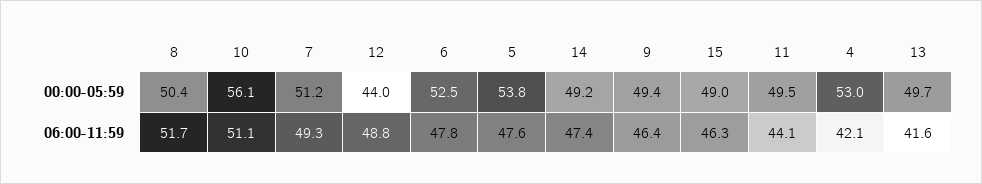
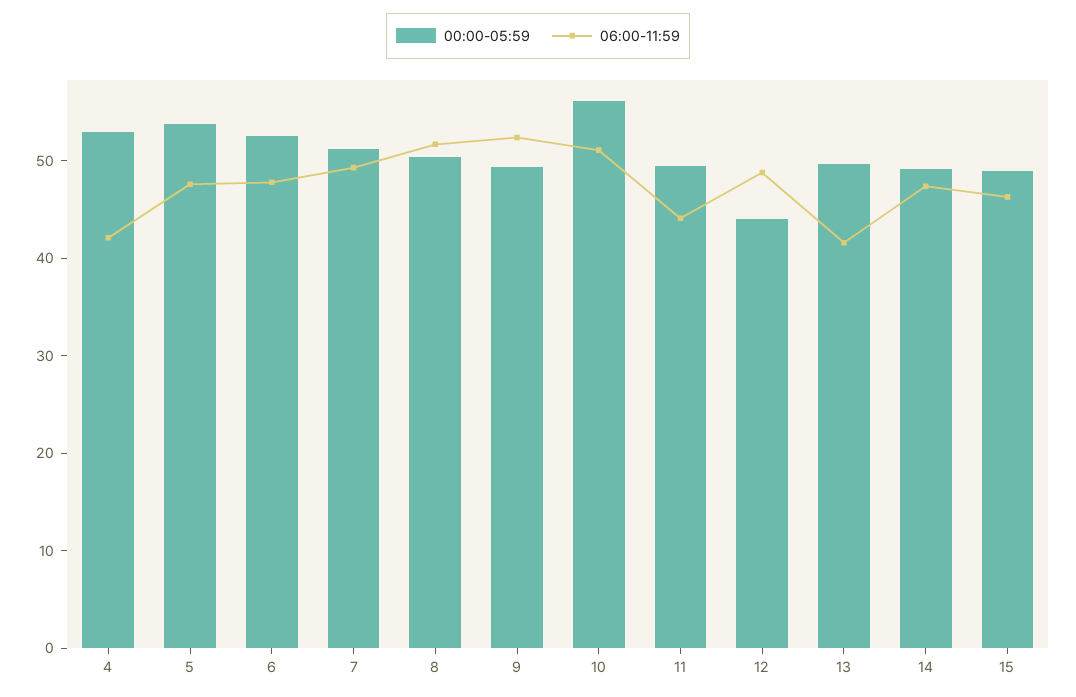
06:00-11:59, 9: 46.4 -> 52

